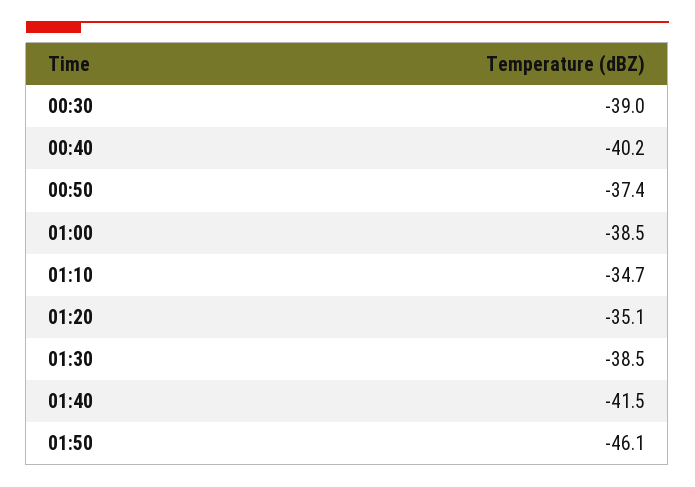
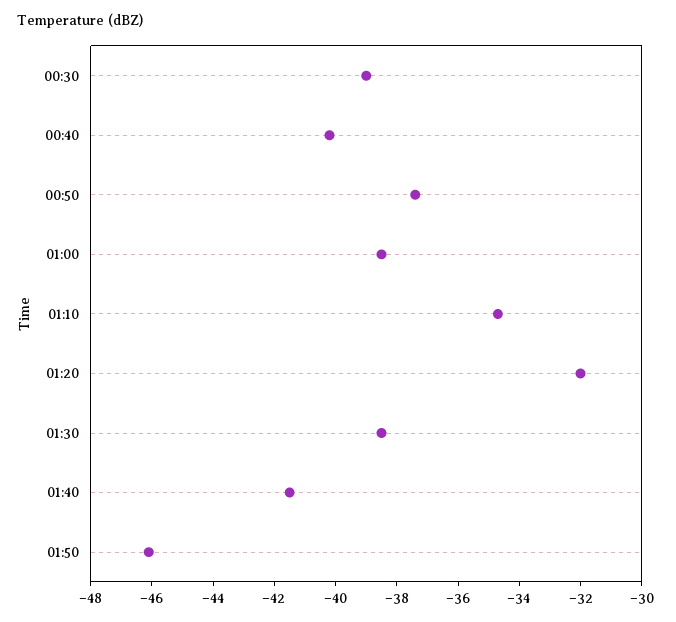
01:20: -35.1 -> -32

